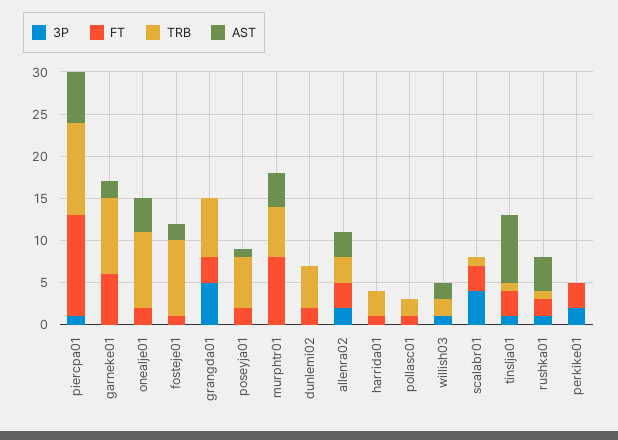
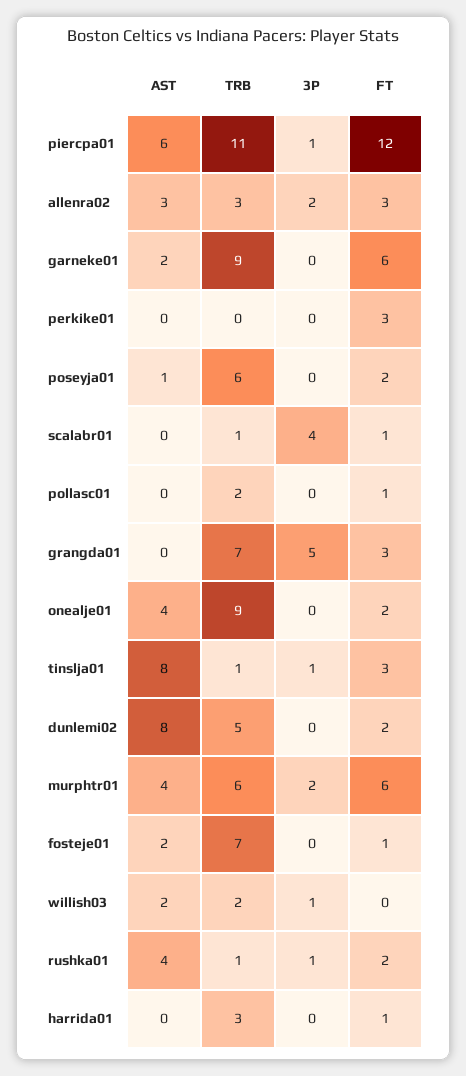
TRB, fosteje01: 9 -> 7
3P, murphtr01: 0 -> 2
FT, murphtr01: 8 -> 6
AST, dunlemi02: 0 -> 8
FT, scalabr01: 3 -> 1
3P, perkike01: 2 -> 0

